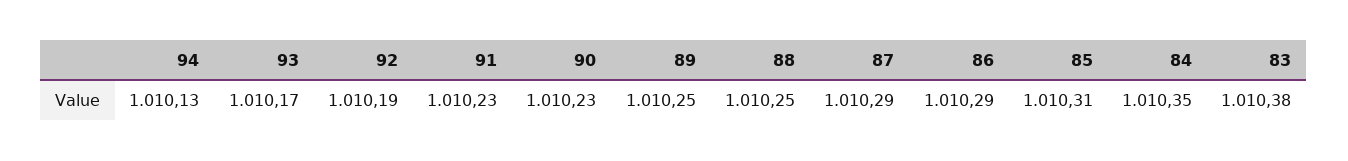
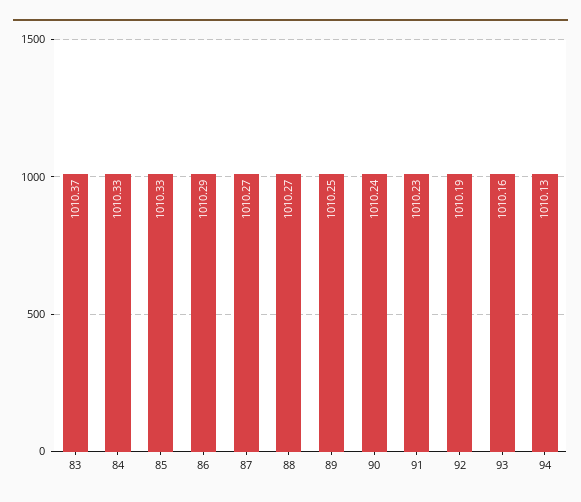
93: 1010.17 -> 1010.16
90: 1010.23 -> 1010.24
88: 1010.25 -> 1010.27
87: 1010.29 -> 1010.27
85: 1010.31 -> 1010.33
84: 1010.35 -> 1010.33
83: 1010.38 -> 1010.37

